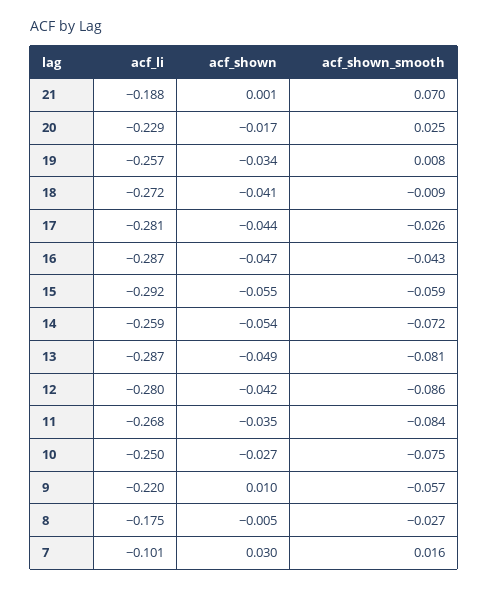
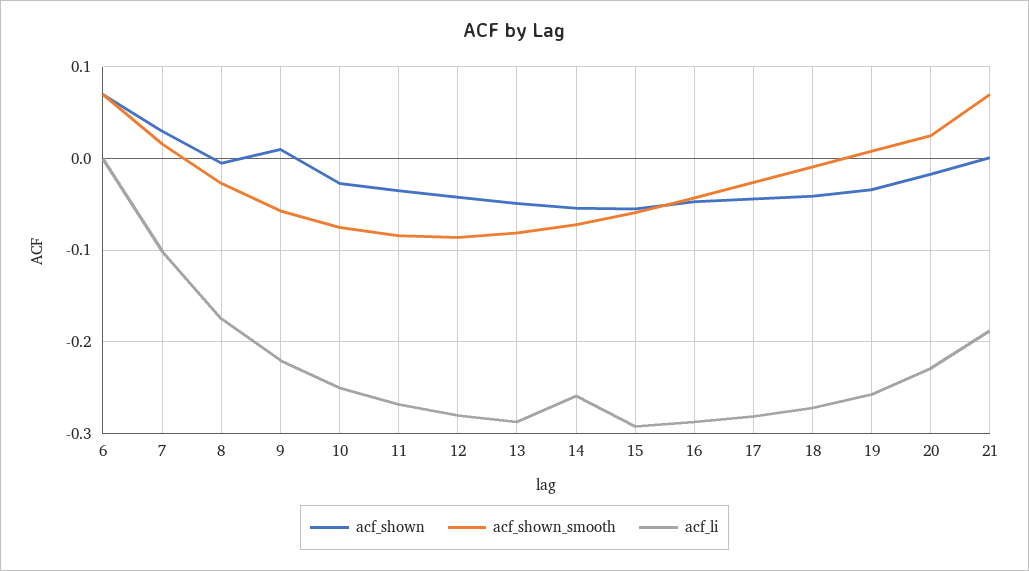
acf_shown, 6: none -> 0.07
acf_shown_smooth, 6: none -> 0.07
acf_li, 6: none -> 0

